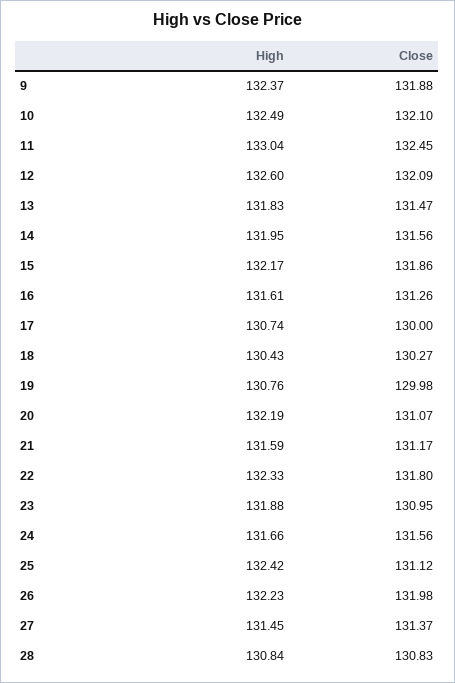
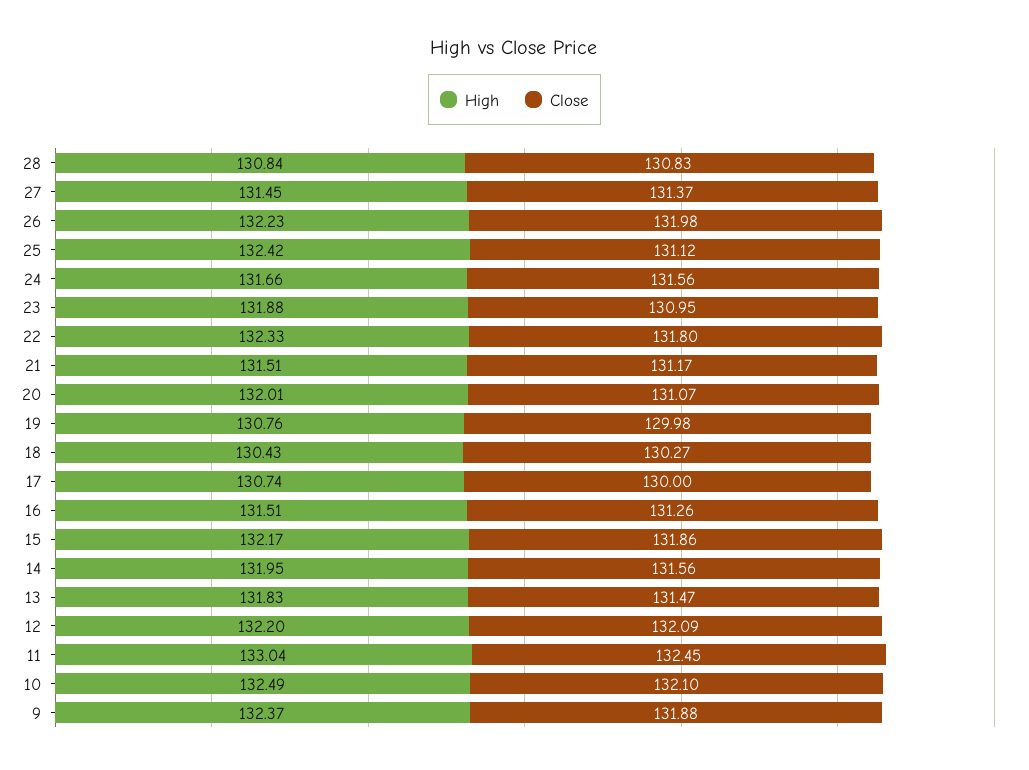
High, 12: 132.6 -> 132.2
High, 16: 131.61 -> 131.51
High, 20: 132.19 -> 132.01
High, 21: 131.59 -> 131.51

